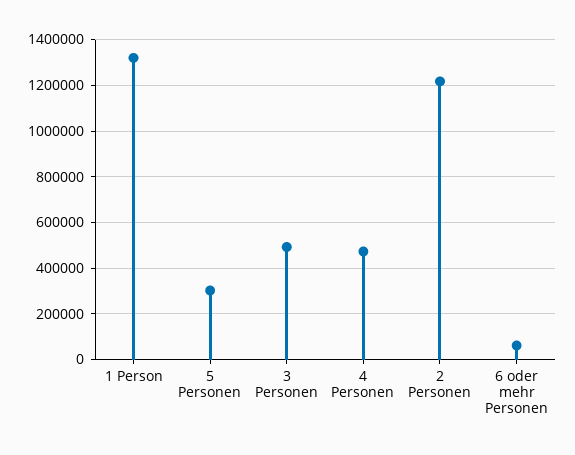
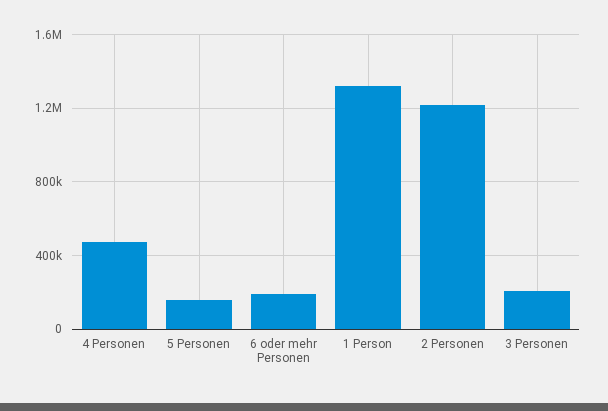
5 Personen: 300000 -> 150000
3 Personen: 500000 -> 200000
6 oder mehr Personen: 50000 -> 200000

